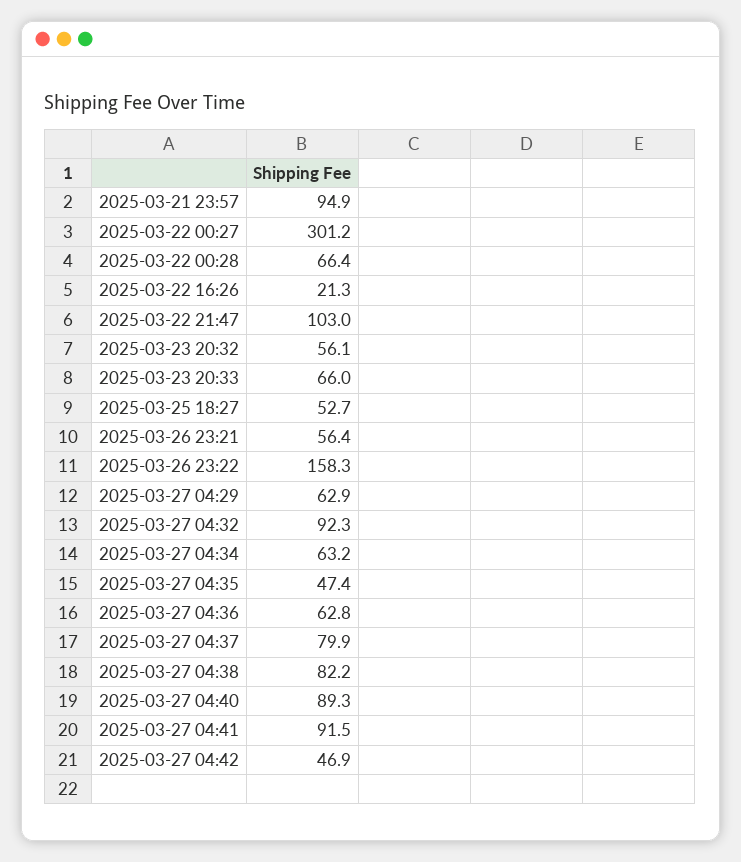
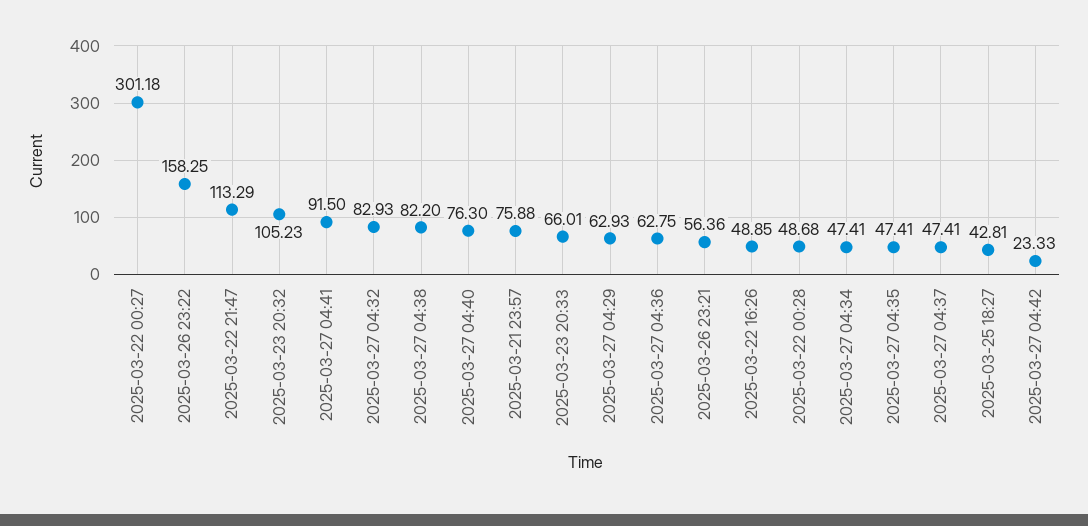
2025-03-21 23:57: 94.9 -> 75.88
2025-03-22 00:28: 66.4 -> 48.68
2025-03-22 16:26: 21.3 -> 48.85
2025-03-22 21:47: 103 -> 113.29
2025-03-23 20:32: 56.1 -> 105.23
2025-03-25 18:27: 52.7 -> 42.81
2025-03-27 04:32: 92.3 -> 82.93
2025-03-27 04:34: 63.2 -> 47.41
2025-03-27 04:37: 79.9 -> 47.41
2025-03-27 04:40: 89.3 -> 76.3
2025-03-27 04:42: 46.9 -> 23.33

